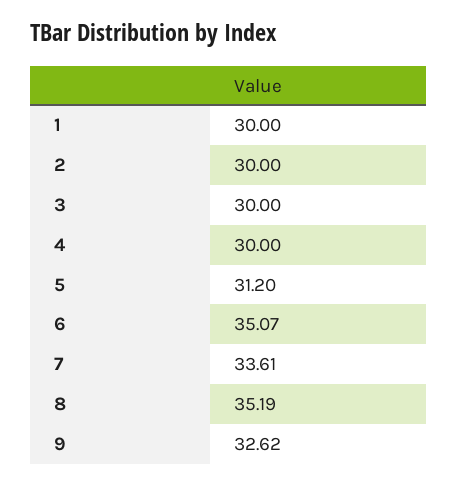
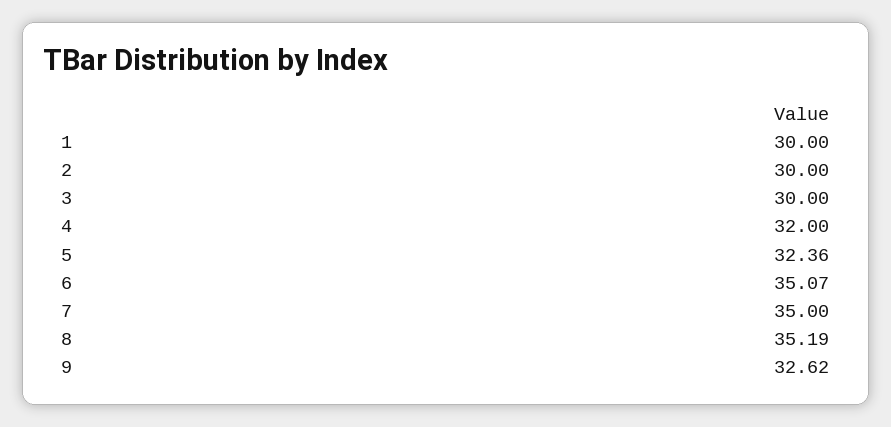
4: 30 -> 32
5: 31.2 -> 32.36
7: 33.61 -> 35

